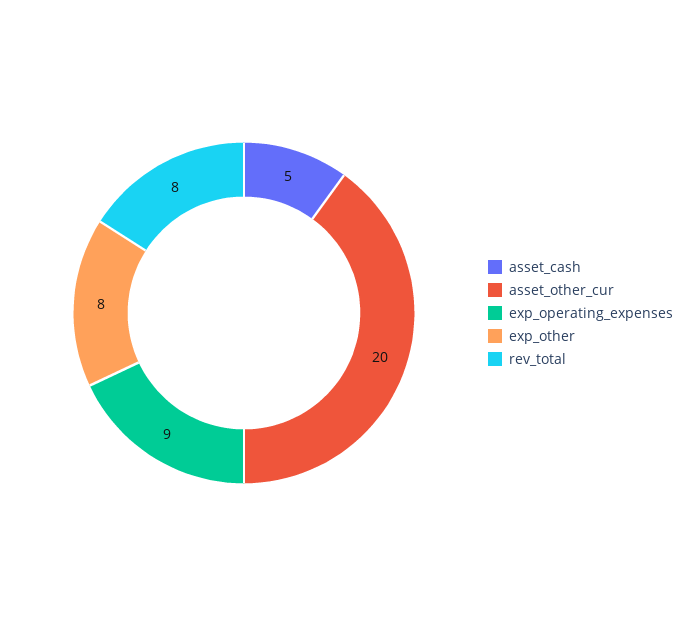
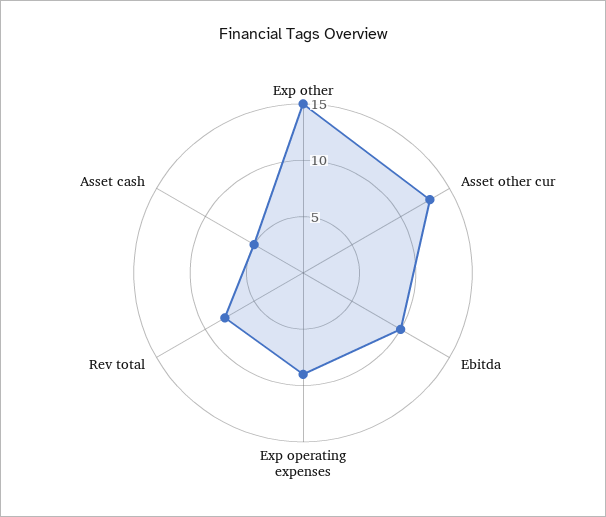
asset_other_cur: 20 -> 13
exp_other: 8 -> 15
Ebitda: none -> 10

